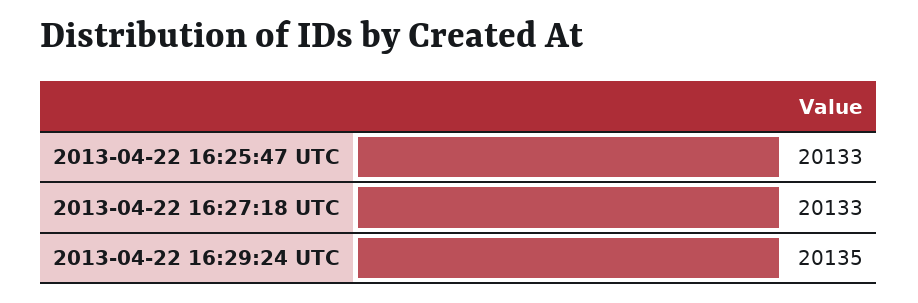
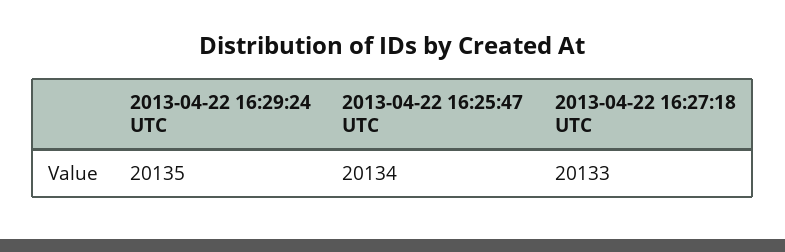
2013-04-22 16:25:47 UTC: 20133 -> 20134

